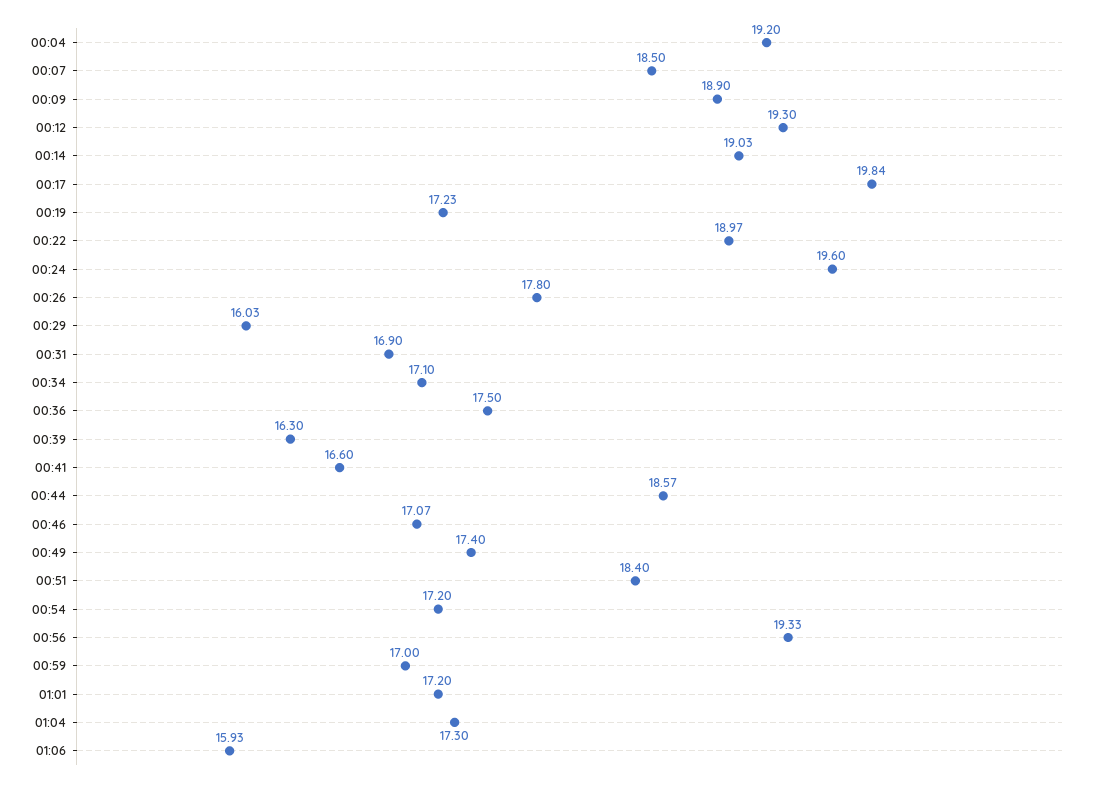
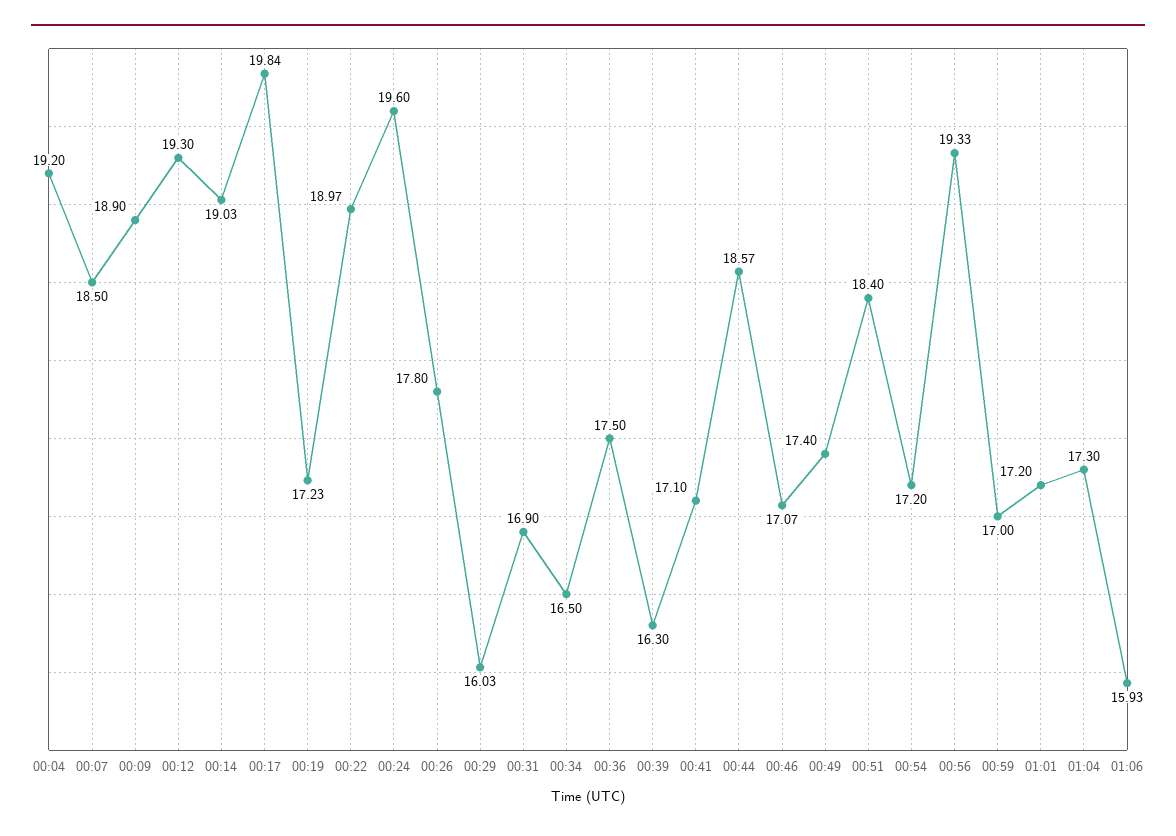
00:34: 17.1 -> 16.5
00:41: 16.6 -> 17.1

